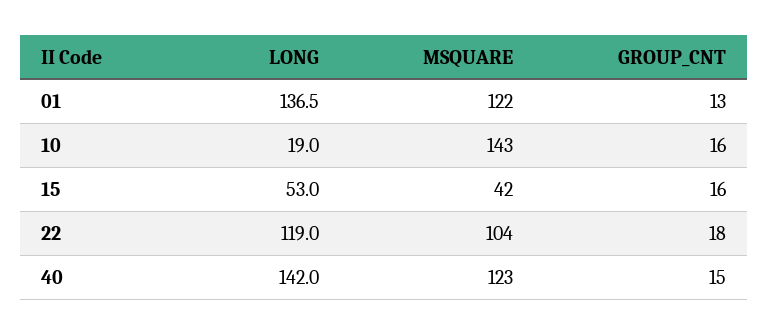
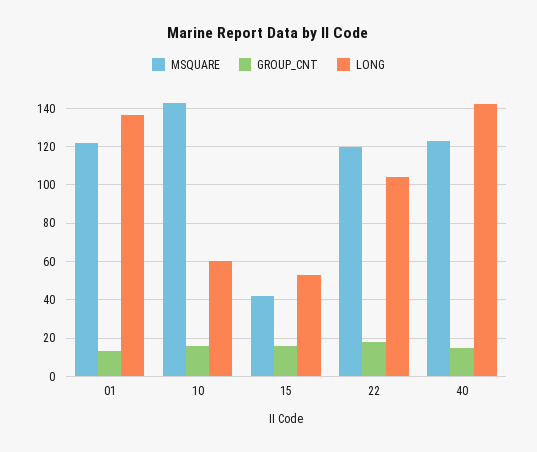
LONG, 10: 19 -> 60
LONG, 22: 119 -> 105
MSQUARE, 22: 104 -> 120

